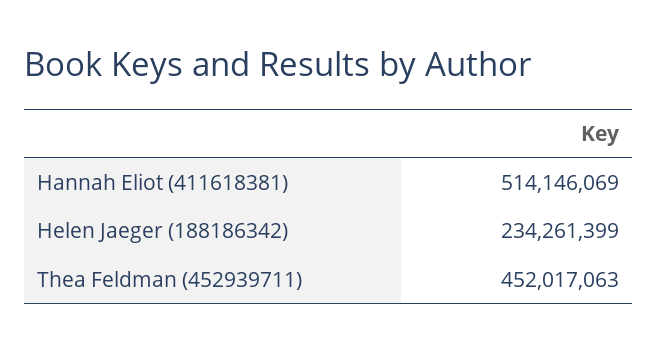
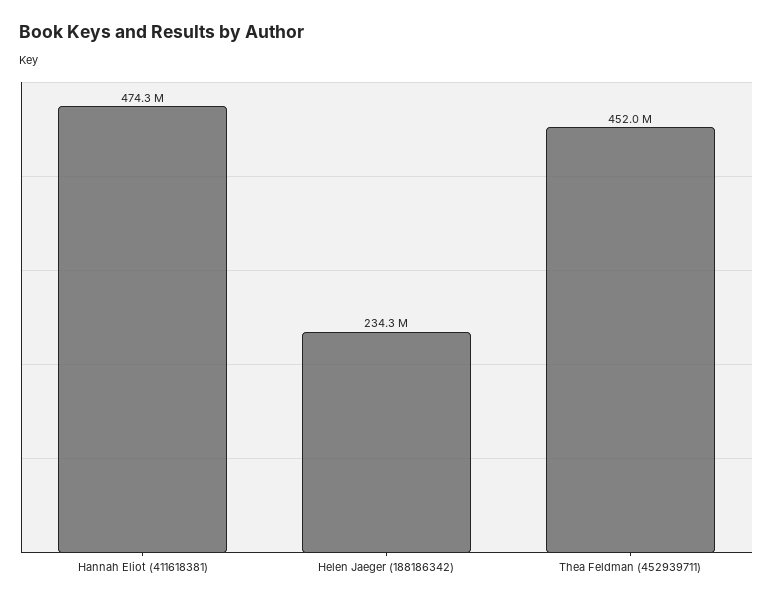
Hannah Eliot (411618381): 514146069 -> 474300000

